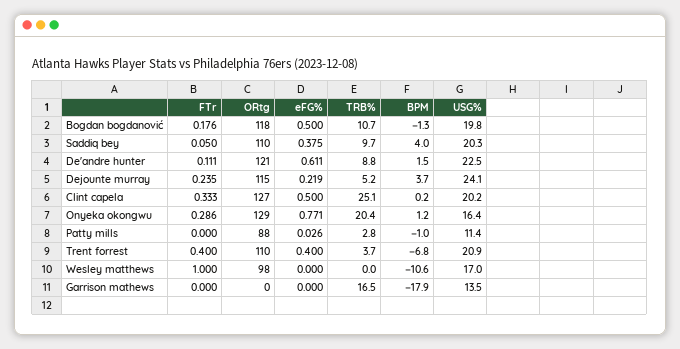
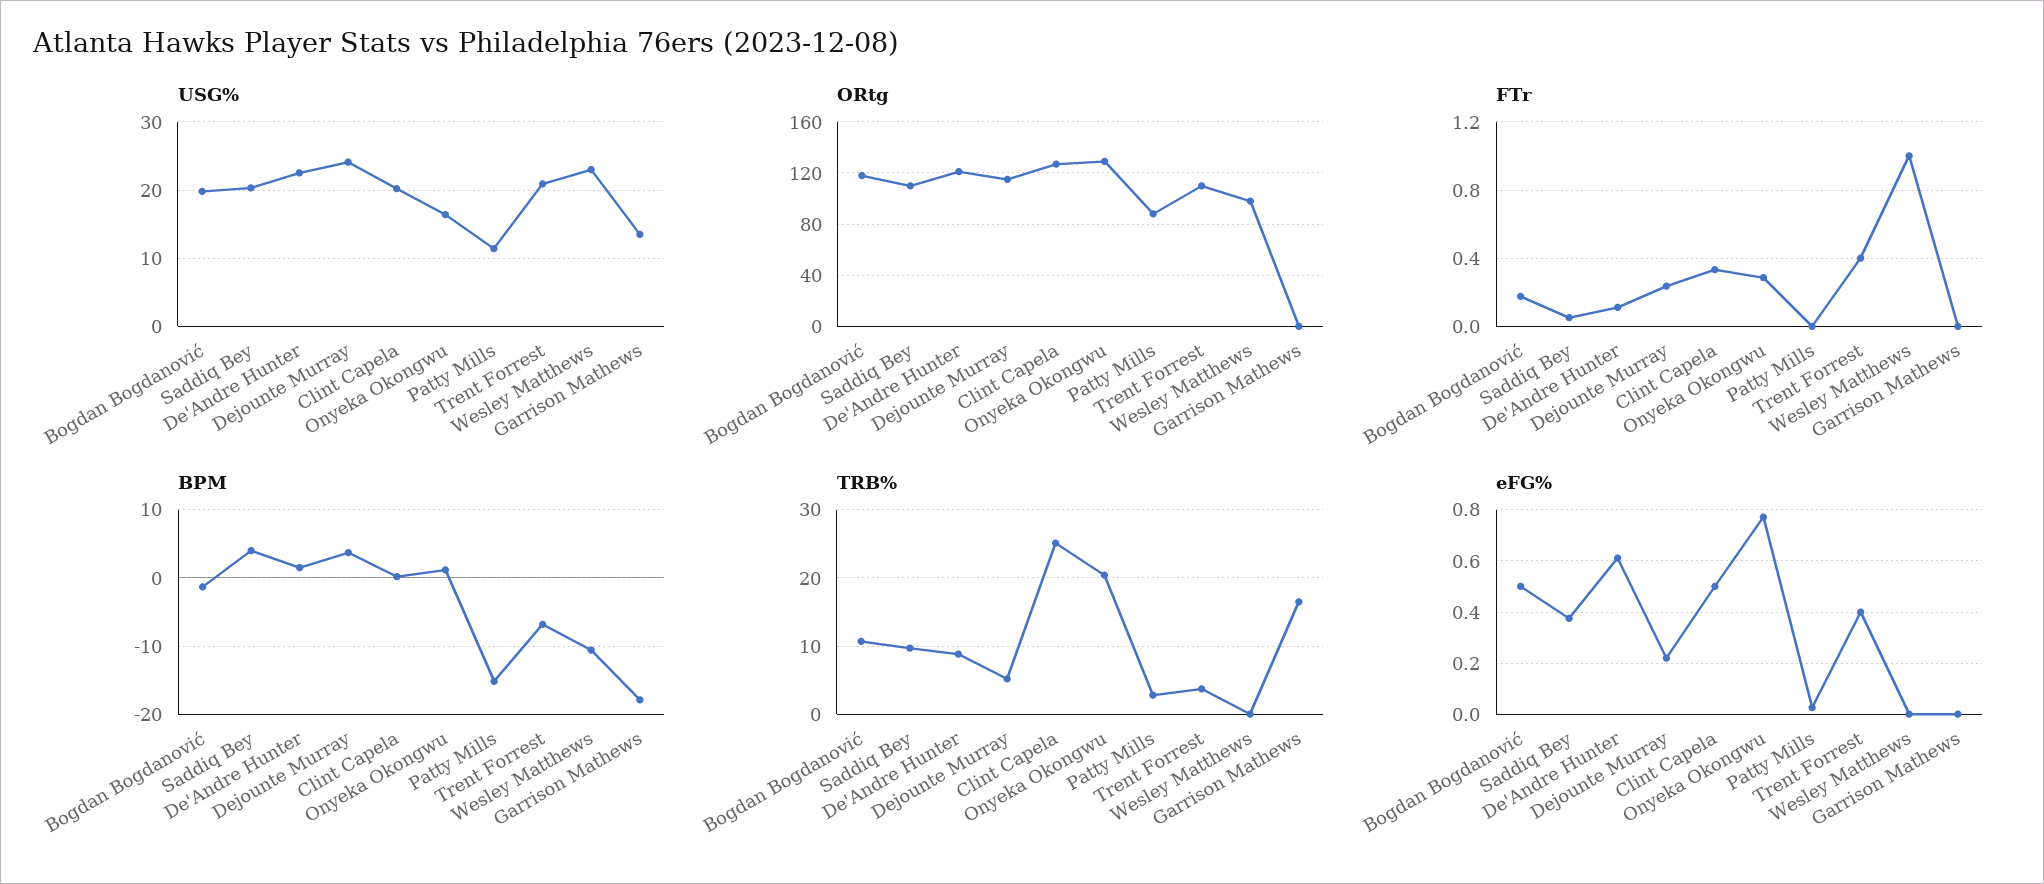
BPM, Patty mills: -1 -> -15
USG%, Wesley matthews: 17 -> 23

